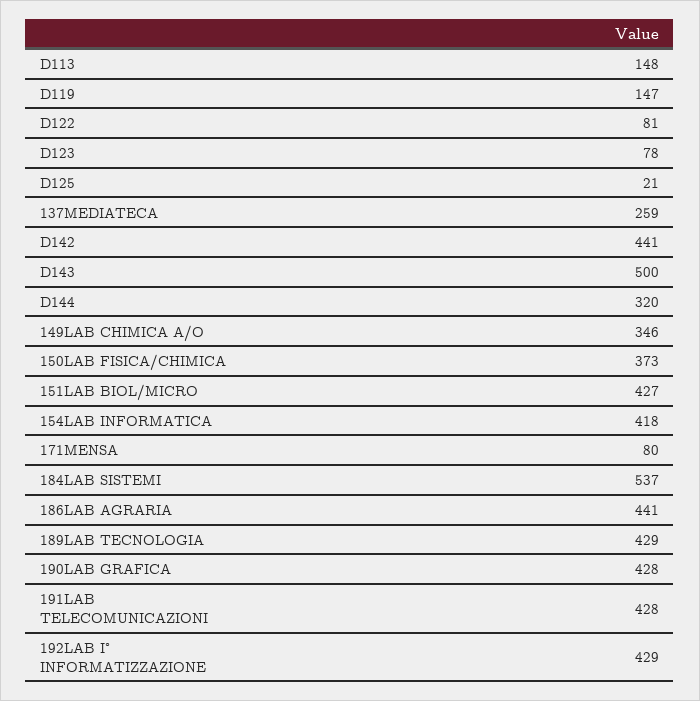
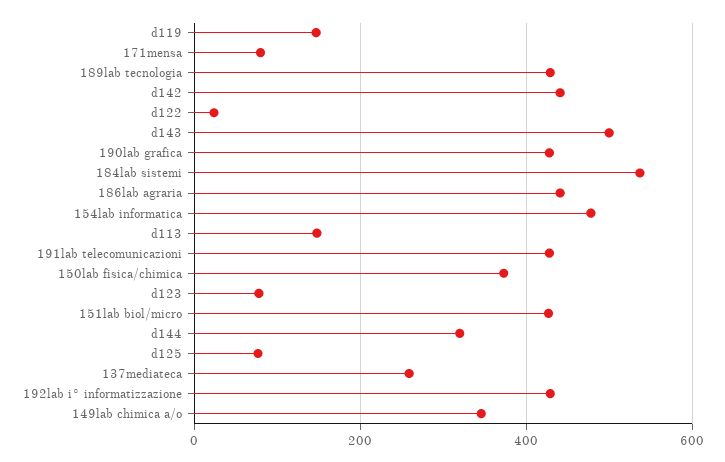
D122: 81 -> 20
D125: 21 -> 80
154LAB INFORMATICA: 418 -> 480

